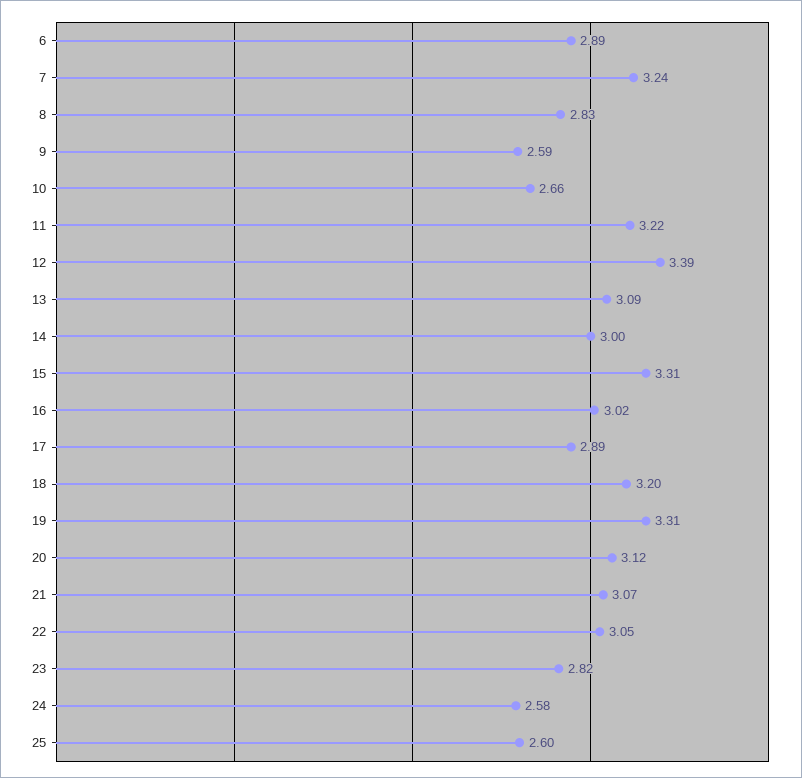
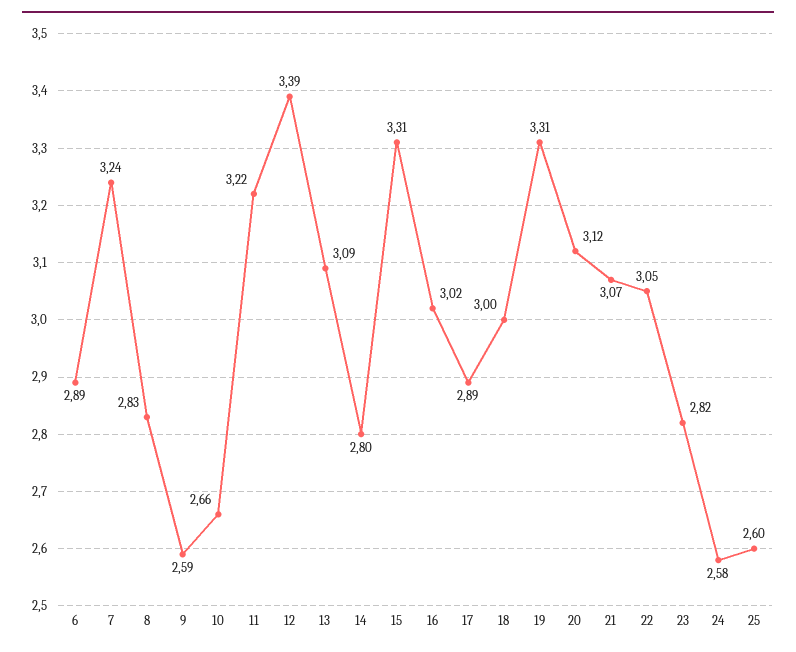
14: 3 -> 2.8
18: 3.2 -> 3

